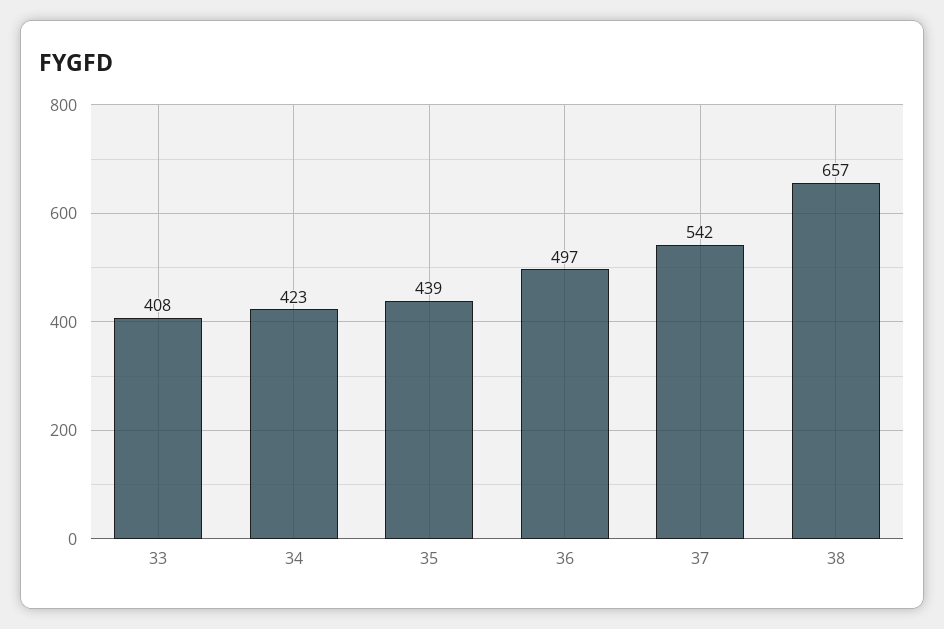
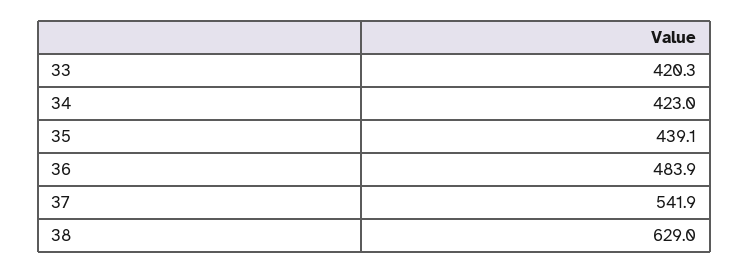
33: 408 -> 420.3
36: 497 -> 483.9
38: 657 -> 629

